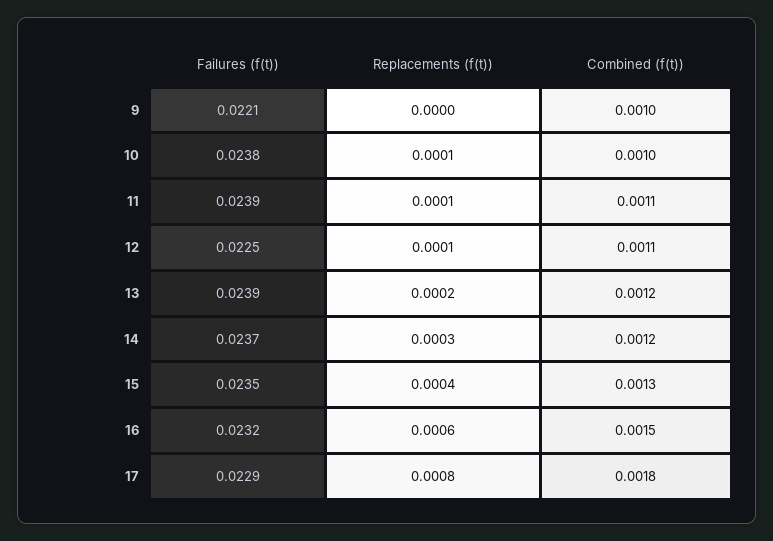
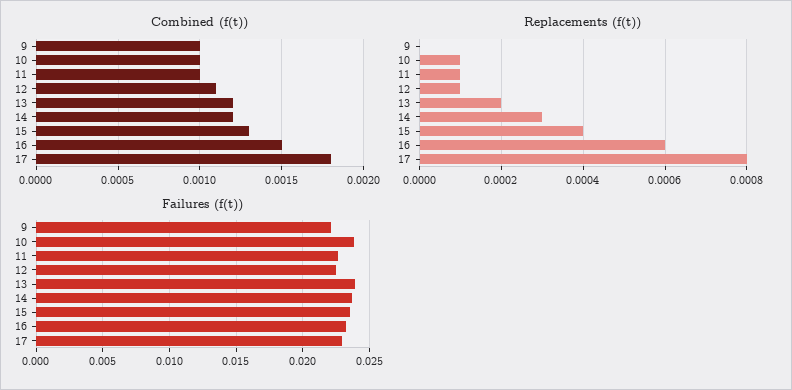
Failures (f(t)), 11: 0.0239 -> 0.0225
Combined (f(t)), 11: 0.0011 -> 0.001

